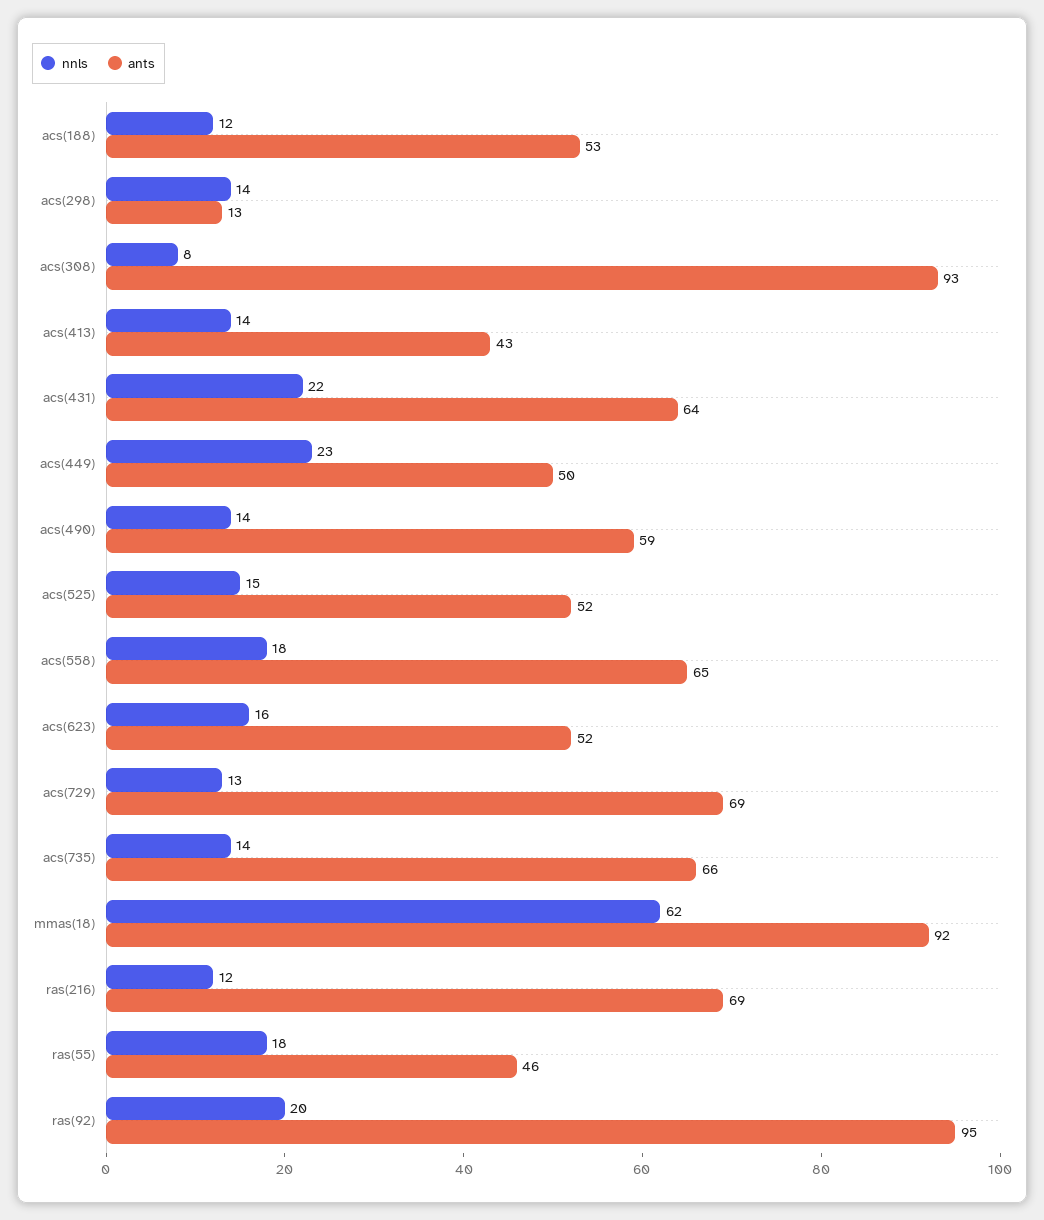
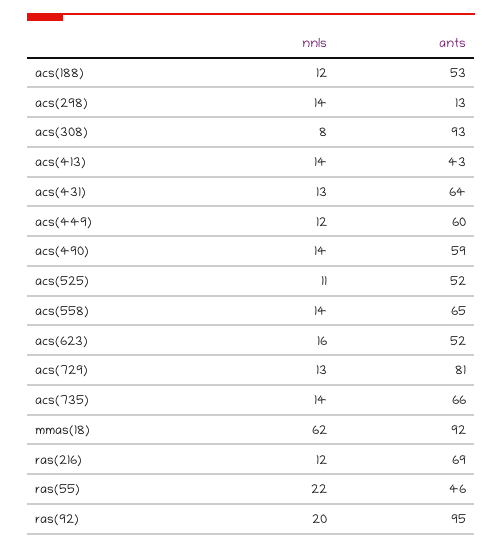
nnls, acs(431): 22 -> 13
nnls, acs(449): 23 -> 12
ants, acs(449): 50 -> 60
nnls, acs(525): 15 -> 11
nnls, acs(558): 18 -> 14
ants, acs(729): 69 -> 81
nnls, ras(55): 18 -> 22

